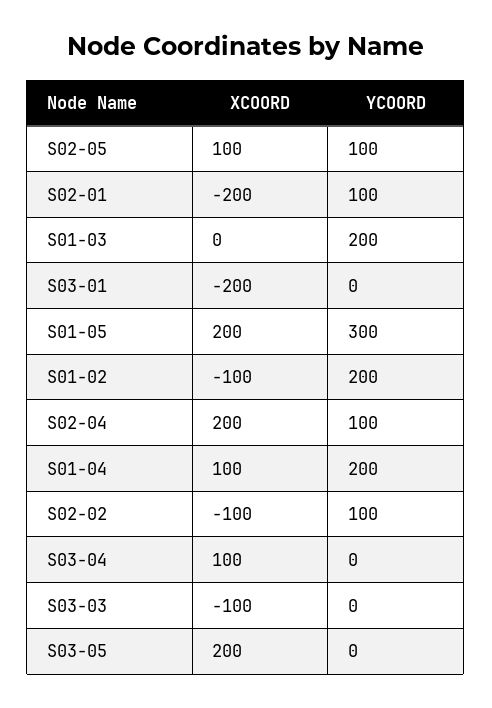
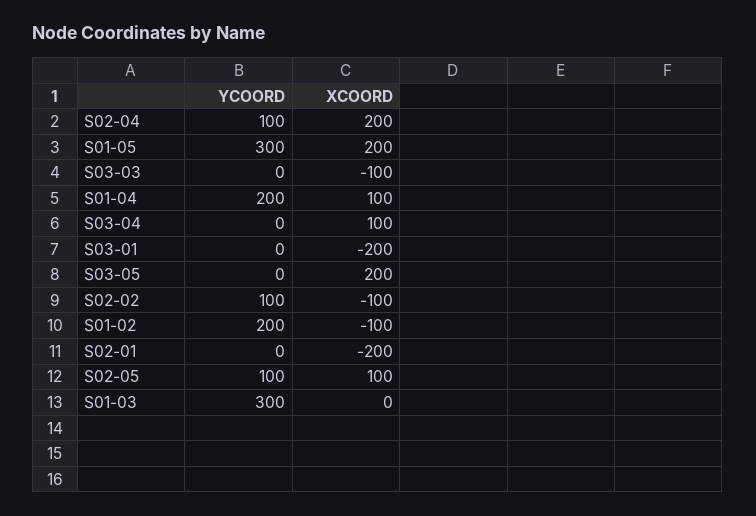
YCOORD, S02-01: 100 -> 0
YCOORD, S01-03: 200 -> 300

